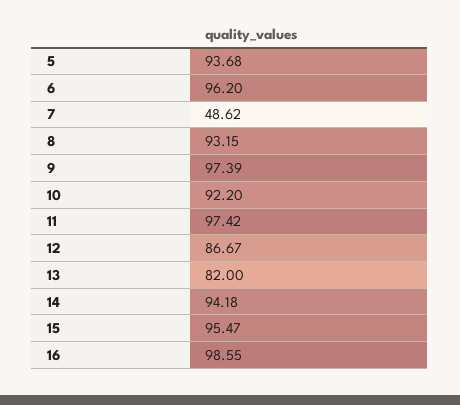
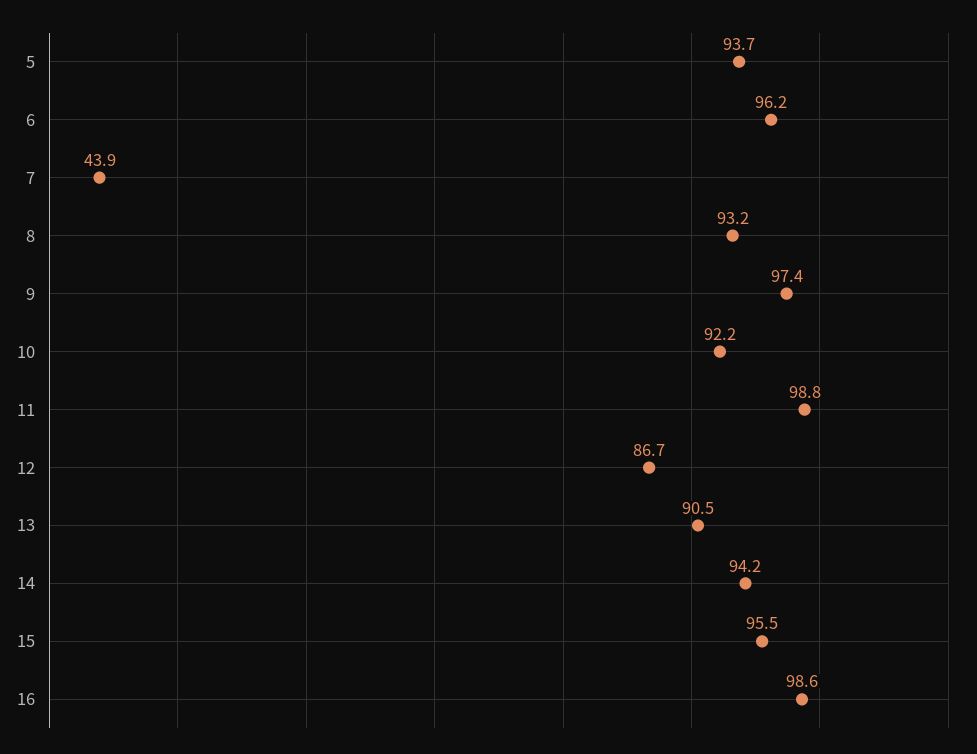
7: 48.62 -> 43.9
11: 97.42 -> 98.8
13: 82 -> 90.5

